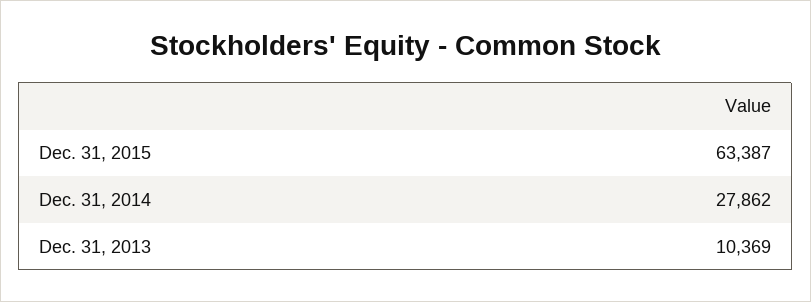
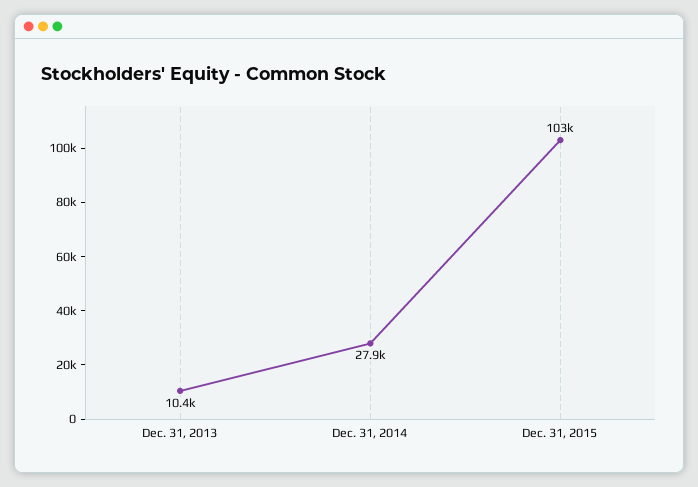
Dec. 31, 2015: 63387 -> 103000

